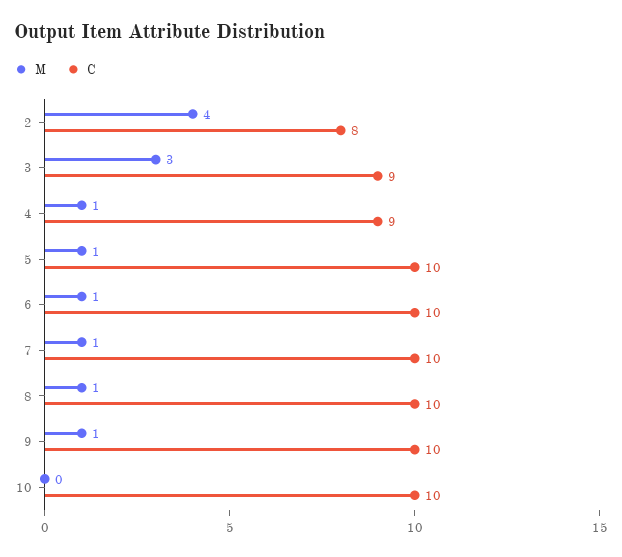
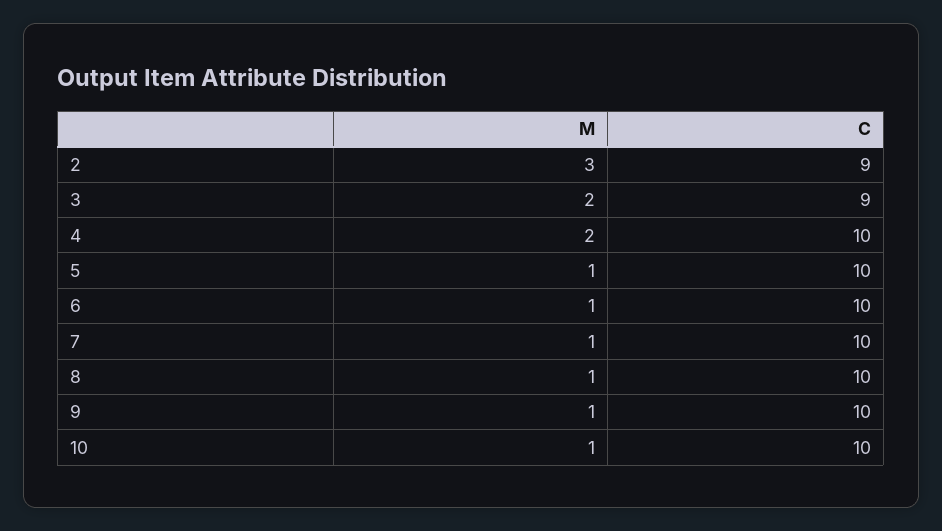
M, 2: 4 -> 3
C, 2: 8 -> 9
M, 3: 3 -> 2
M, 4: 1 -> 2
C, 4: 9 -> 10
M, 10: 0 -> 1

